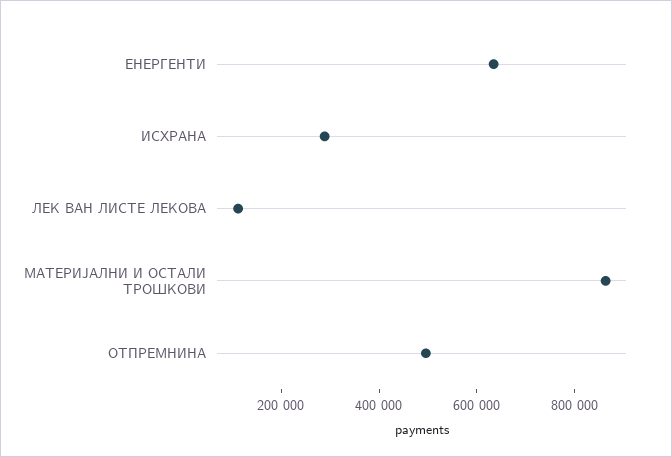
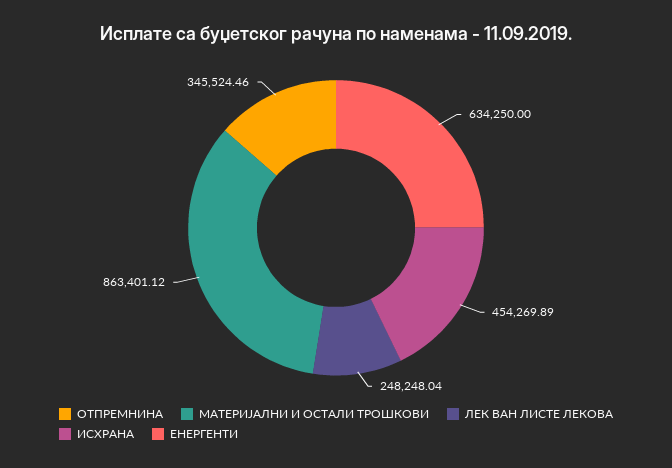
ИСХРАНА: 300000 -> 454269.89
ЛЕК ВАН ЛИСТЕ ЛЕКОВА: 100000 -> 248248.04
ОТПРЕМНИНА: 500000 -> 345524.46

